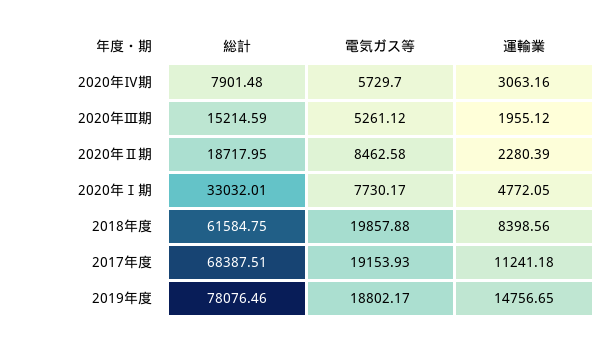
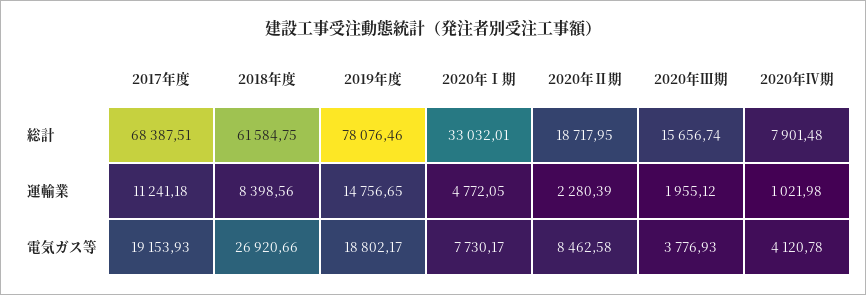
電気ガス等, 2020年Ⅳ期: 5729.7 -> 4120.78
運輸業, 2020年Ⅳ期: 3063.16 -> 1021.98
総計, 2020年Ⅲ期: 15214.59 -> 15656.74
電気ガス等, 2020年Ⅲ期: 5261.12 -> 3776.93
電気ガス等, 2018年度: 19857.88 -> 26920.66

